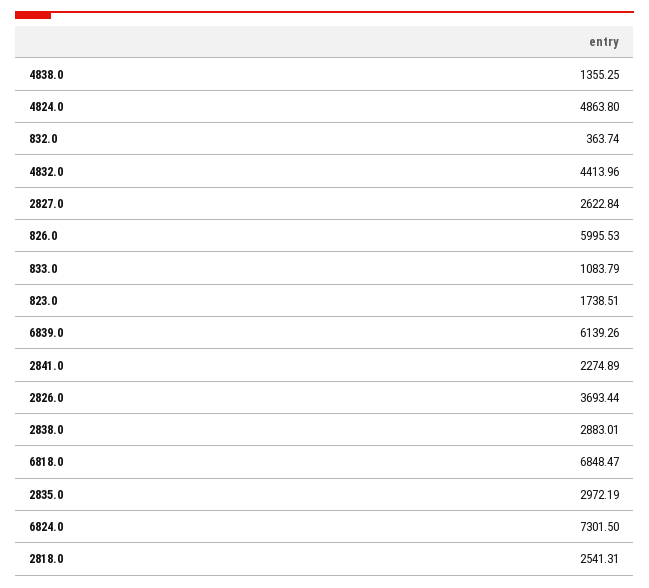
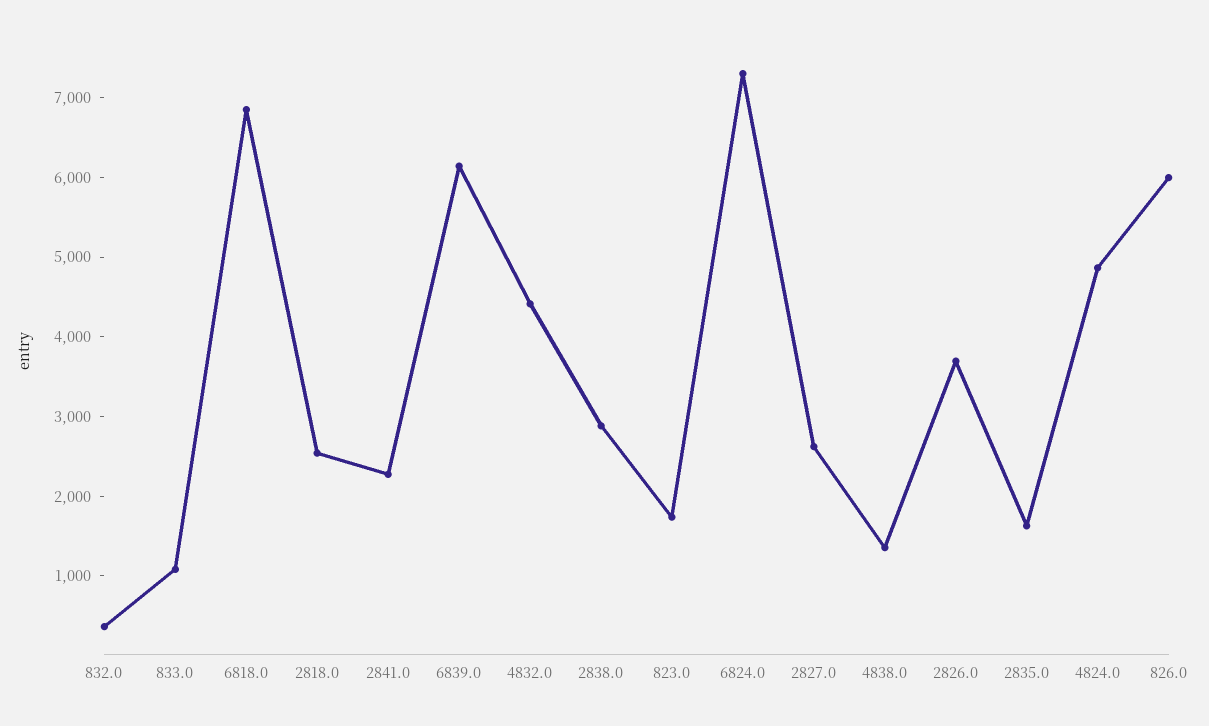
2835.0: 2972.19 -> 1600

